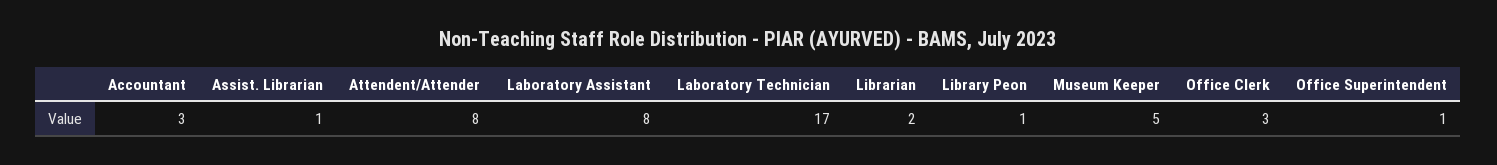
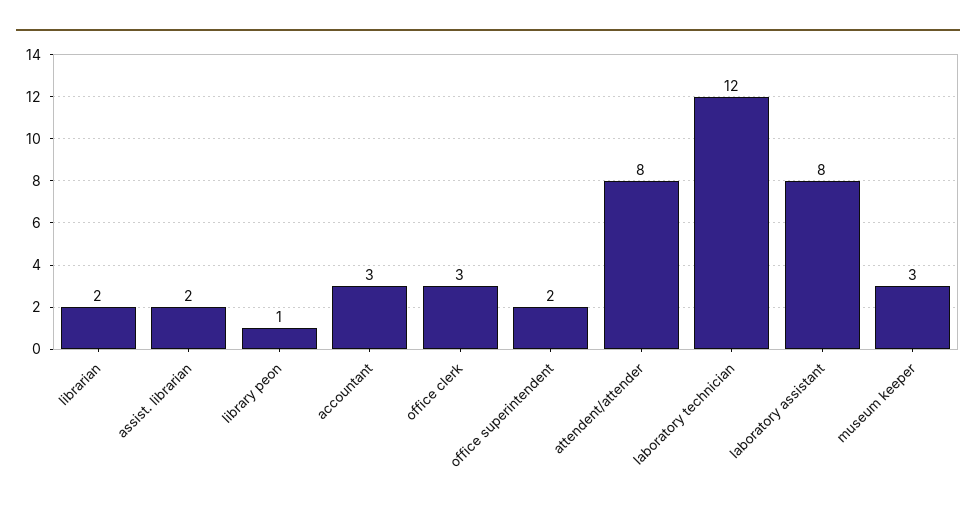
Assist. Librarian: 1 -> 2
Laboratory Technician: 17 -> 12
Museum Keeper: 5 -> 3
Office Superintendent: 1 -> 2

